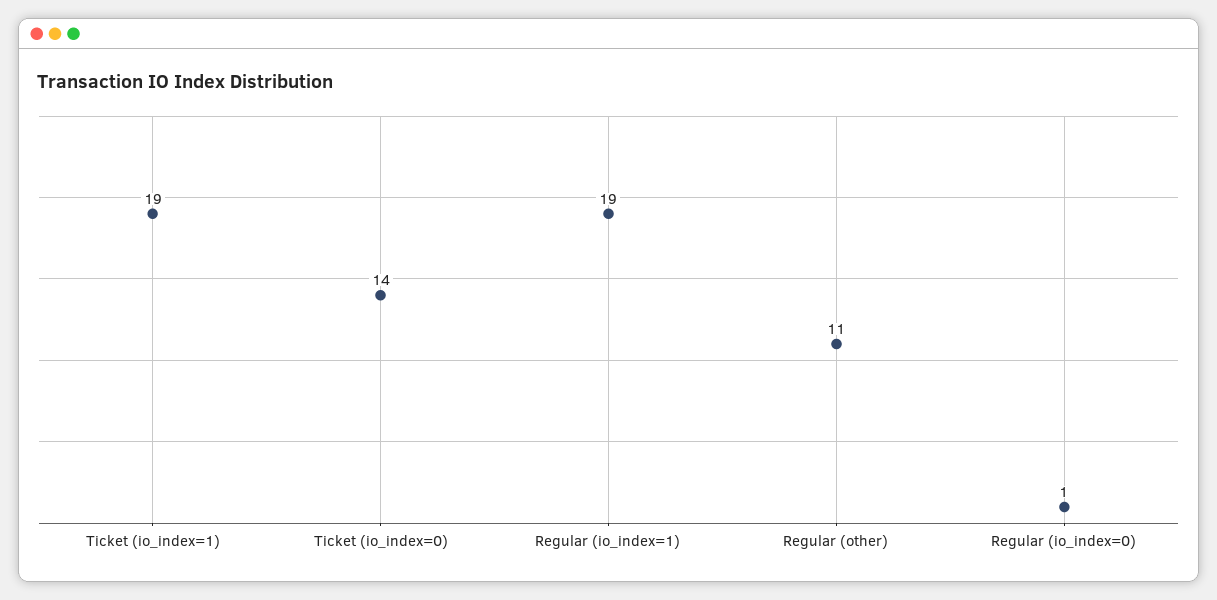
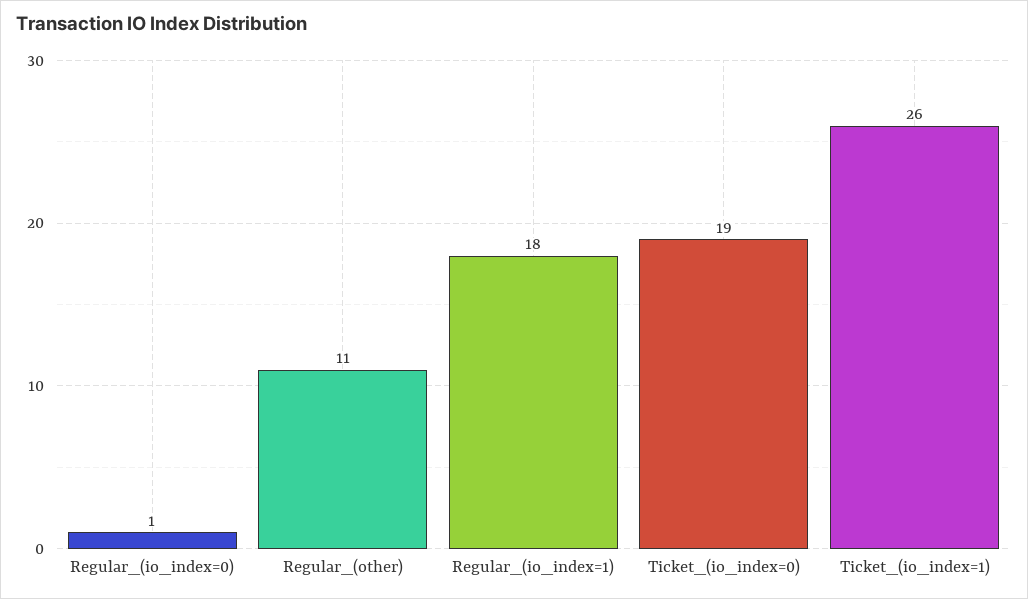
Ticket (io_index=1): 19 -> 26
Ticket (io_index=0): 14 -> 19
Regular (io_index=1): 19 -> 18

